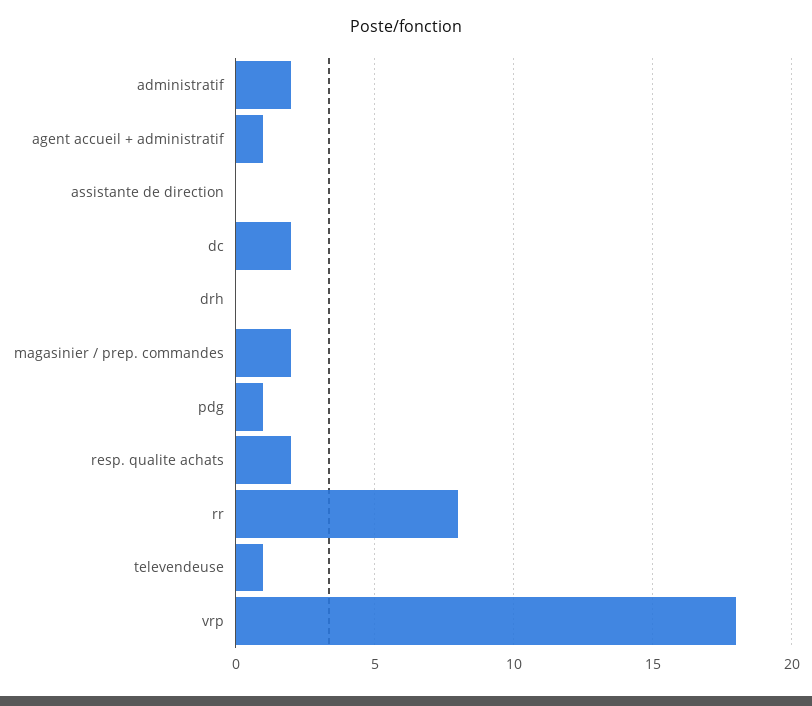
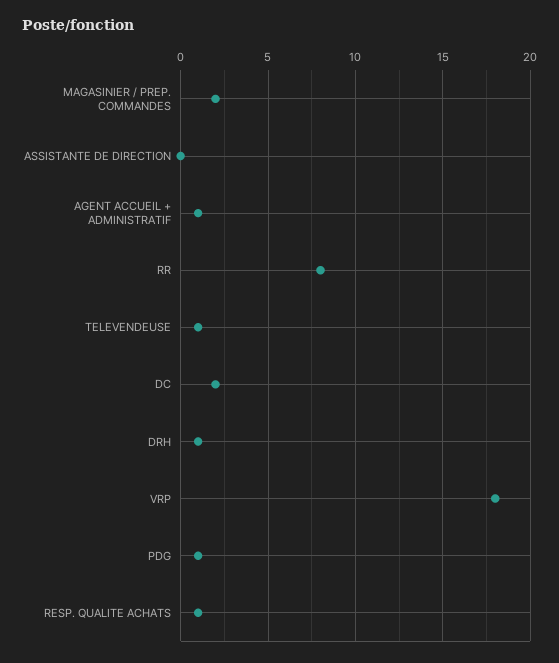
administratif: 2 -> none
drh: 0 -> 1
resp. qualite achats: 2 -> 1

